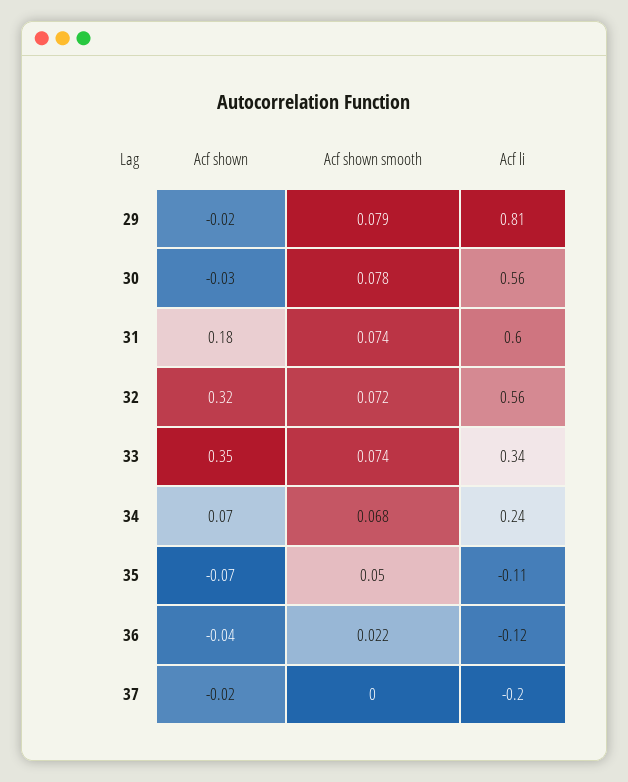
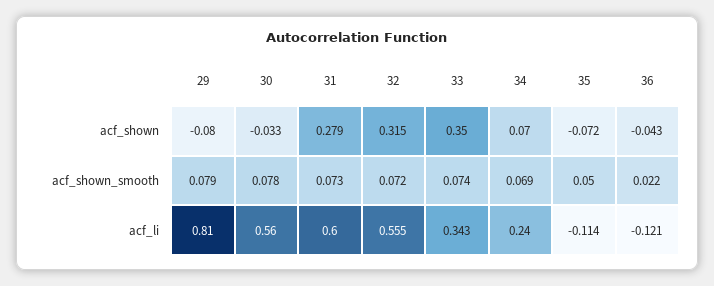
Acf shown, 29: -0.02 -> -0.08
Acf shown, 31: 0.18 -> 0.279
Acf shown smooth, 31: 0.074 -> 0.073
Acf shown smooth, 34: 0.068 -> 0.069
Acf shown, 37: -0.02 -> none
Acf shown smooth, 37: 0 -> none
Acf li, 37: -0.2 -> none

